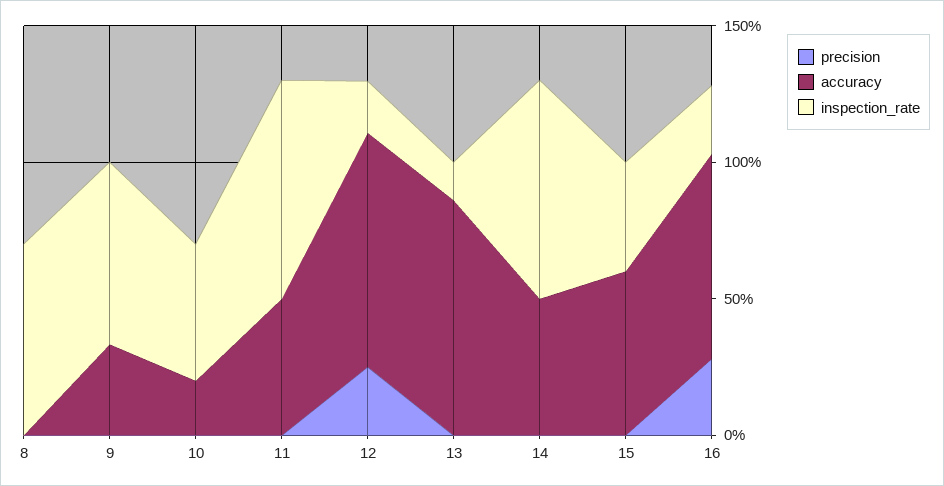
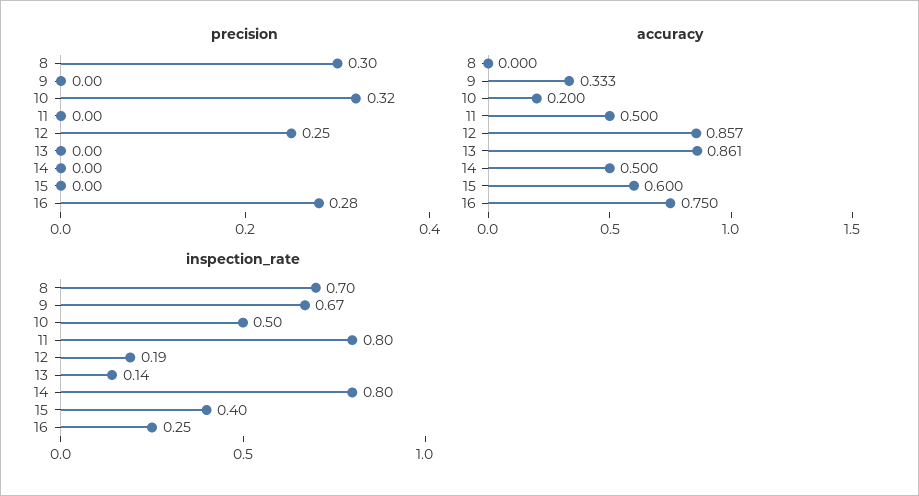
precision, 8: 0 -> 0.3
precision, 10: 0 -> 0.32

